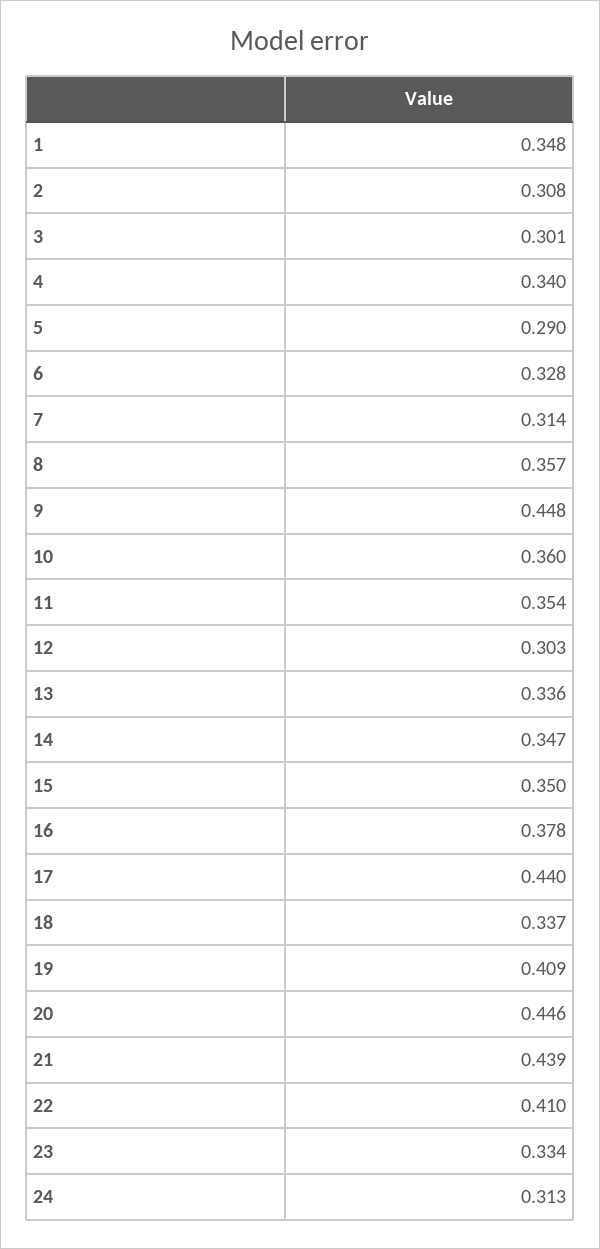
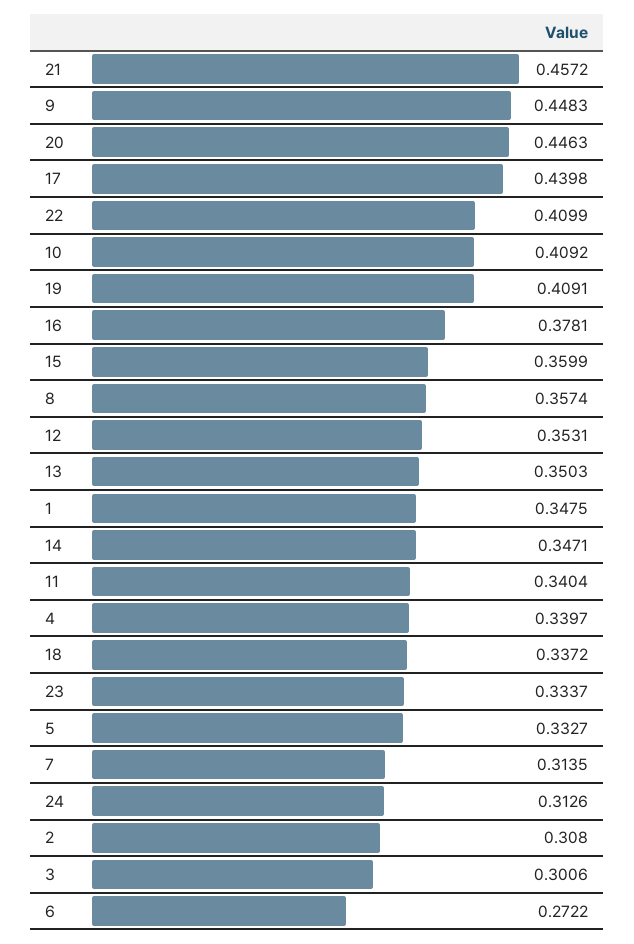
5: 0.29 -> 0.3327
6: 0.328 -> 0.2722
10: 0.36 -> 0.4092
11: 0.354 -> 0.3404
12: 0.303 -> 0.3531
13: 0.336 -> 0.3503
15: 0.35 -> 0.3599
21: 0.439 -> 0.4572

